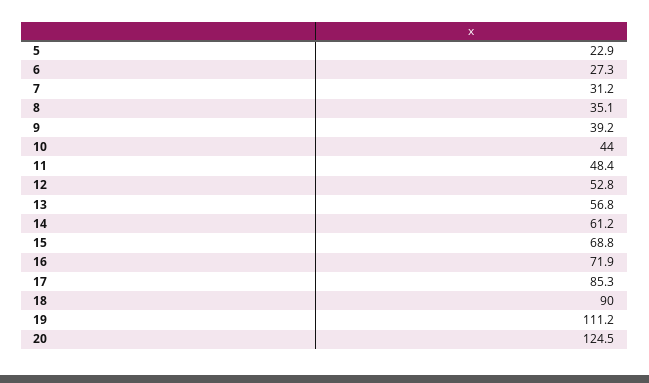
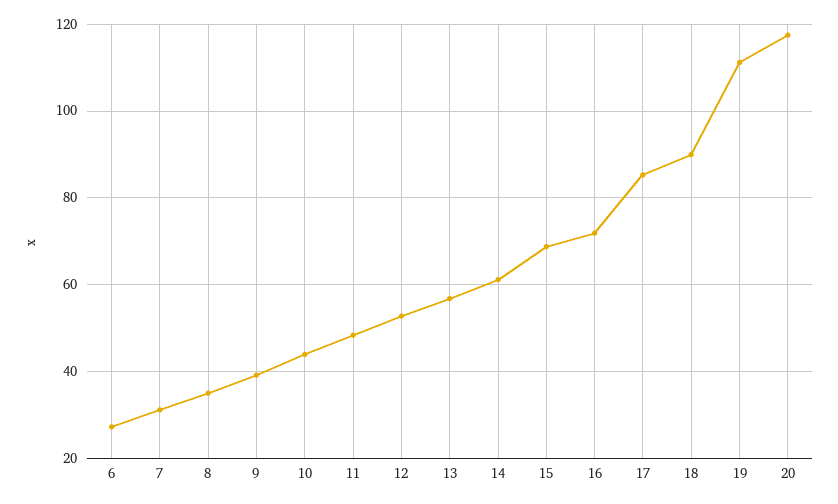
5: 22.9 -> none
20: 124.5 -> 118

